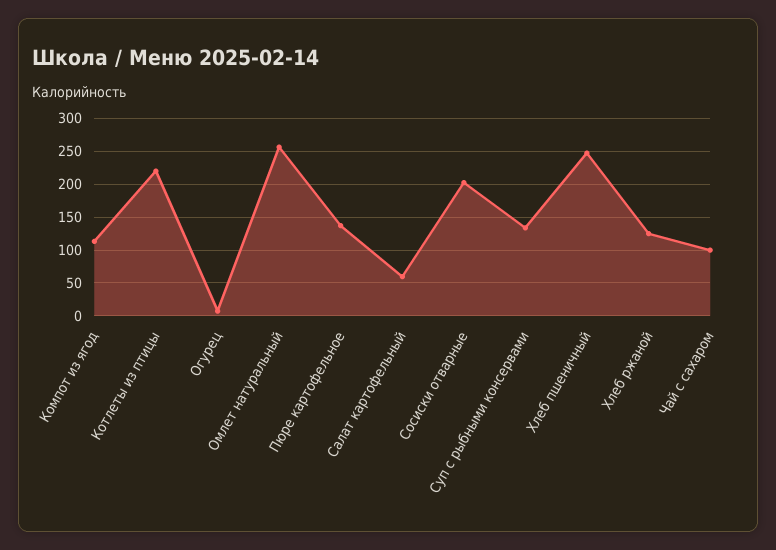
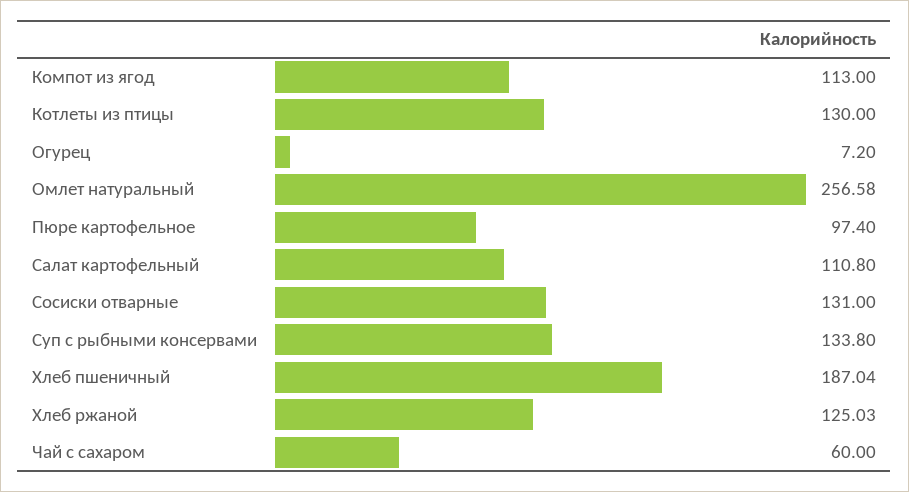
Котлеты из птицы: 220 -> 130
Пюре картофельное: 140 -> 97.4
Салат картофельный: 60 -> 110.8
Сосиски отварные: 200 -> 131
Хлеб пшеничный: 250 -> 187.04
Чай с сахаром: 100 -> 60

